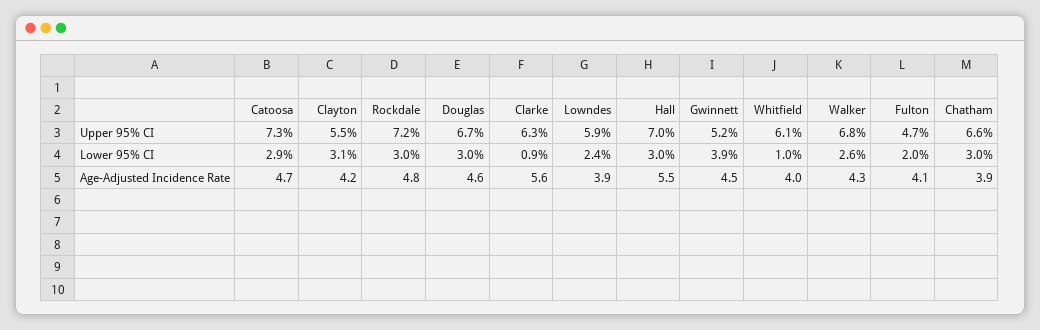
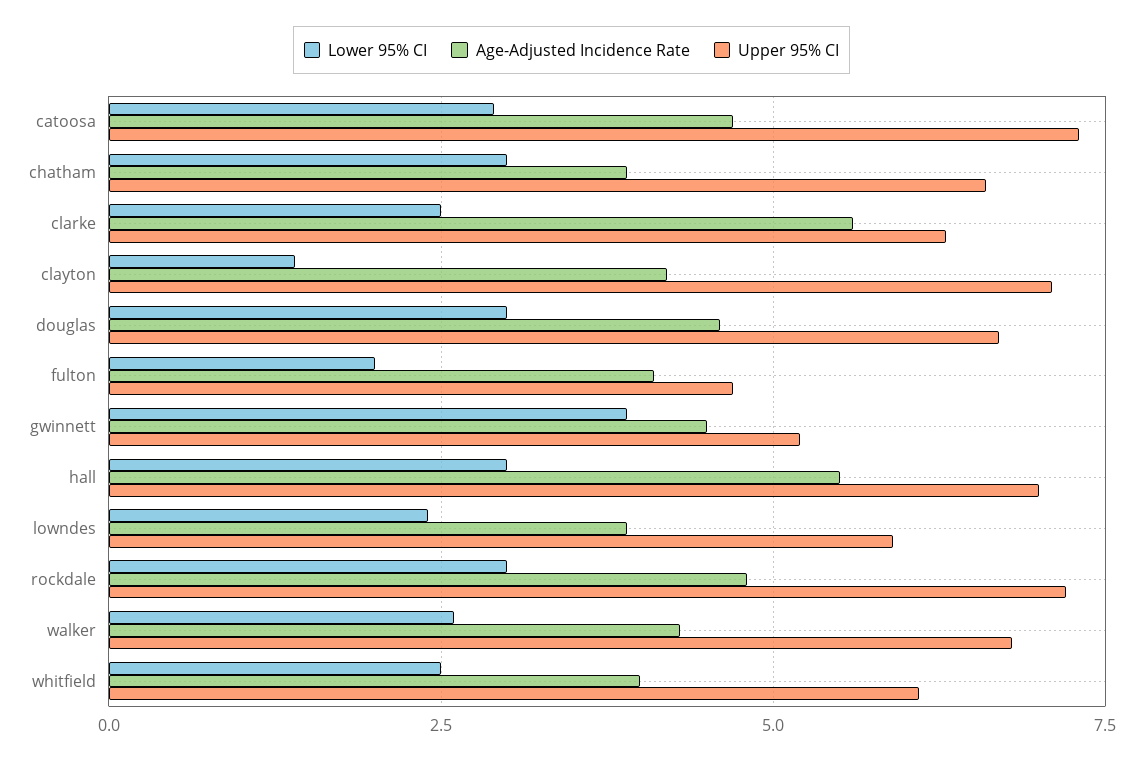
Upper 95% CI, Clayton: 5.5 -> 7
Lower 95% CI, Clayton: 3.1 -> 1.5
Lower 95% CI, Clarke: 0.9 -> 2.5
Lower 95% CI, Whitfield: 1 -> 2.5

